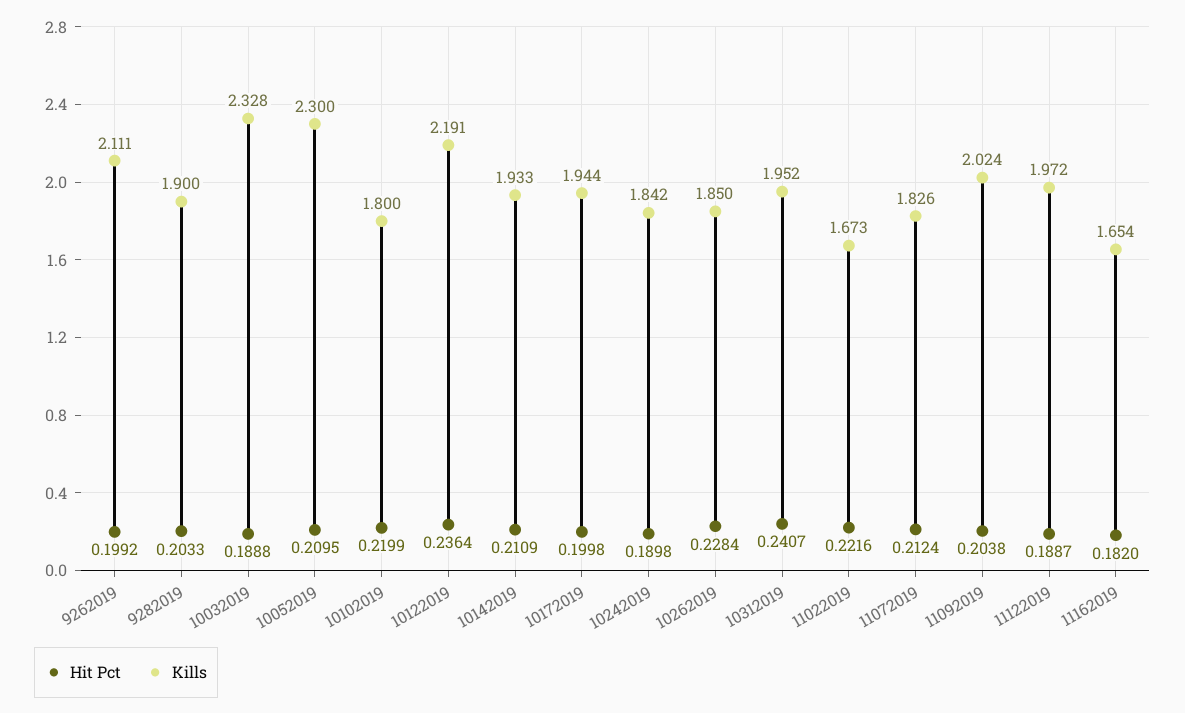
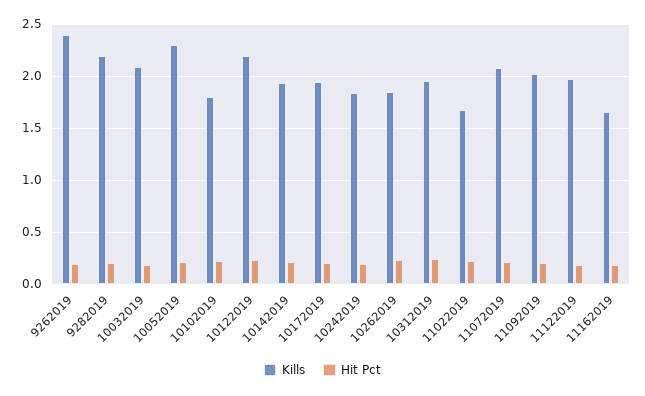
Kills, 9262019: 2.111 -> 2.4
Kills, 9282019: 1.9 -> 2.2
Kills, 10032019: 2.328 -> 2.1
Kills, 11072019: 1.826 -> 2.1

